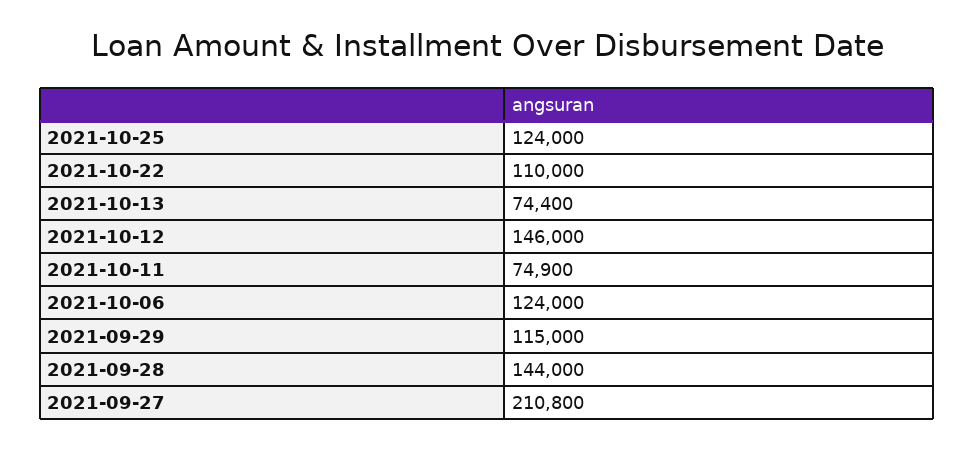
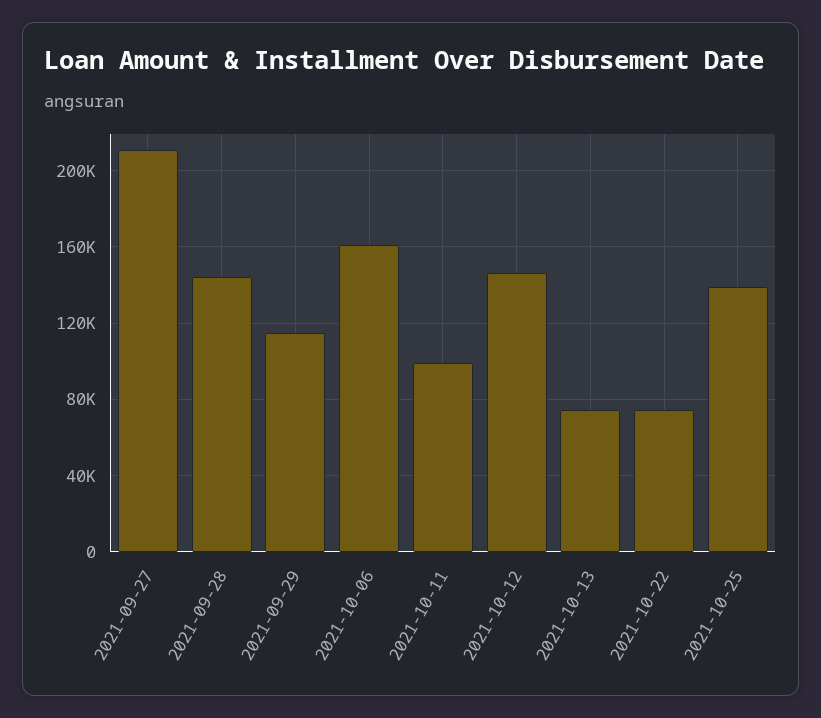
2021-10-25: 124000 -> 140000
2021-10-22: 110000 -> 75000
2021-10-11: 74900 -> 100000
2021-10-06: 124000 -> 160000

